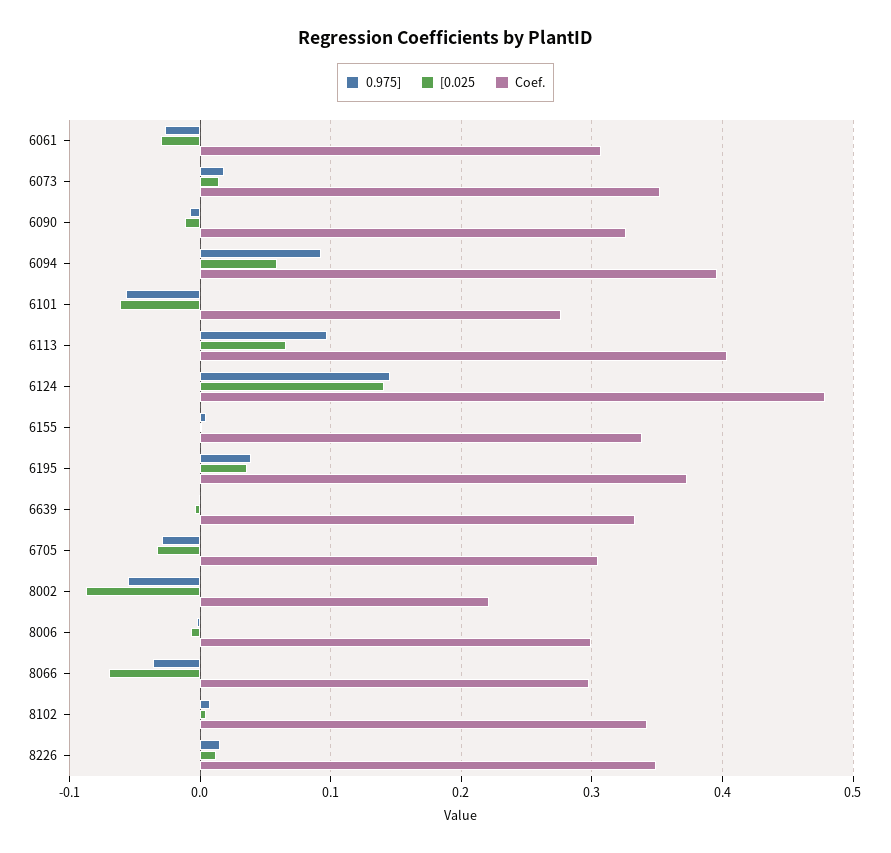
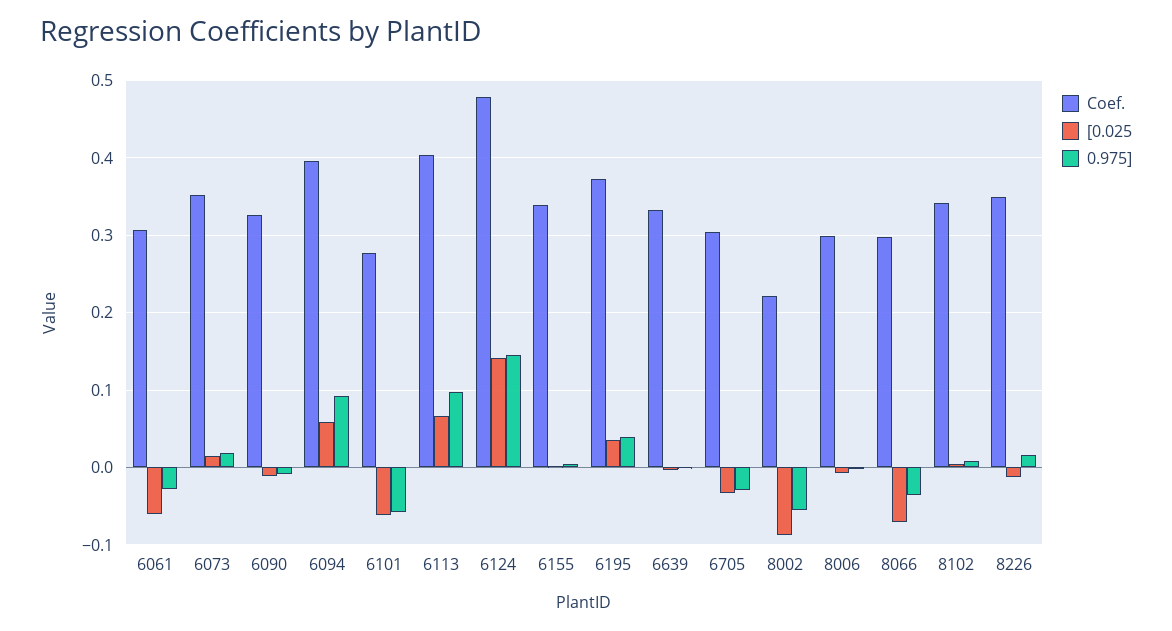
[0.025, 6061: -0.03 -> -0.06
[0.025, 8226: 0.01 -> -0.01

